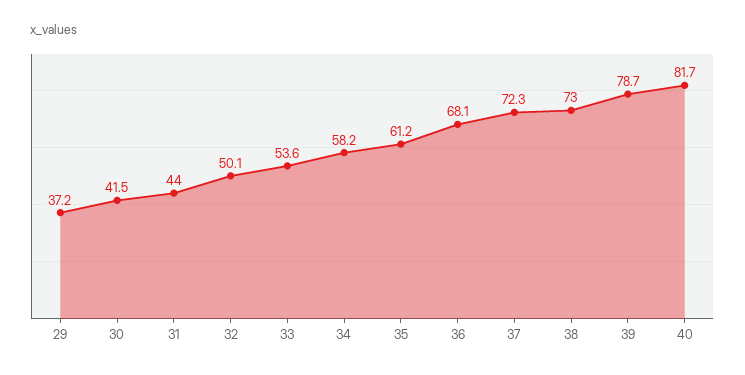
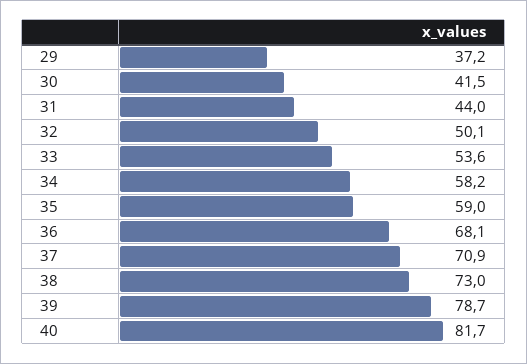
35: 61.2 -> 59
37: 72.3 -> 70.9

